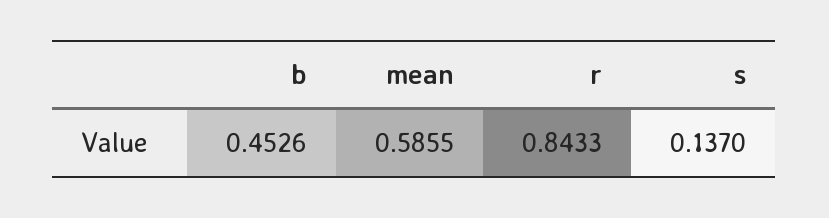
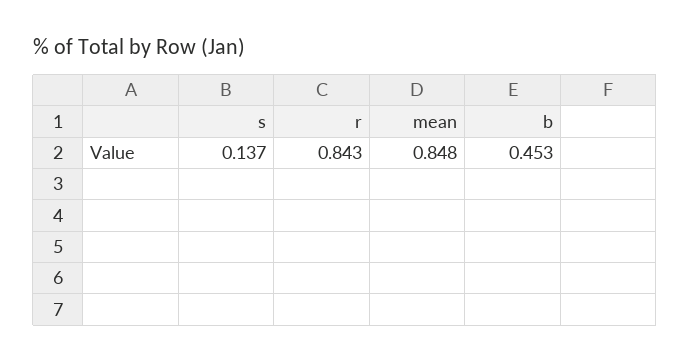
mean: 0.5855 -> 0.848

